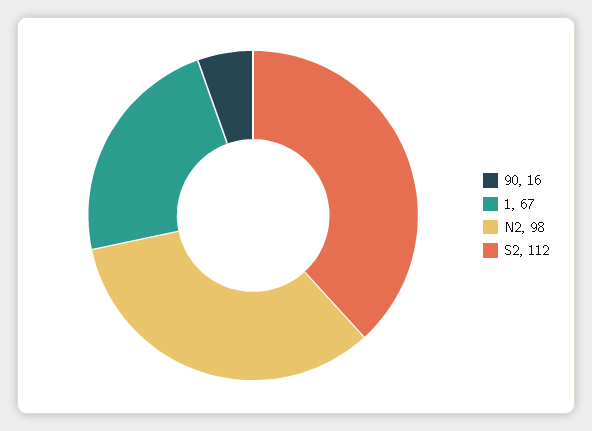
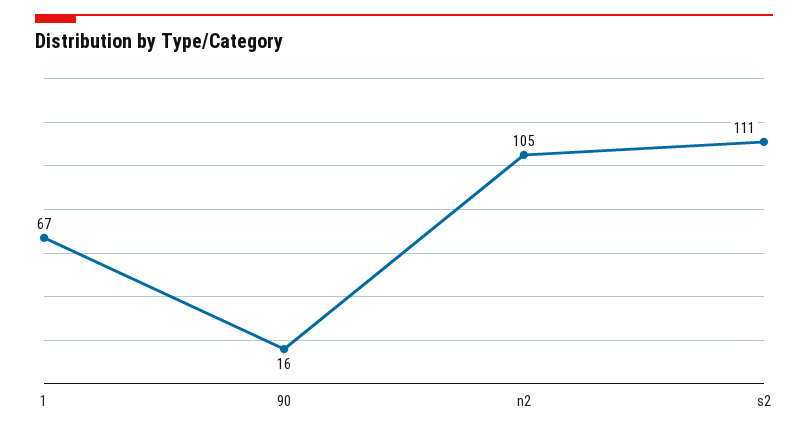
N2: 98 -> 105
S2: 112 -> 111

